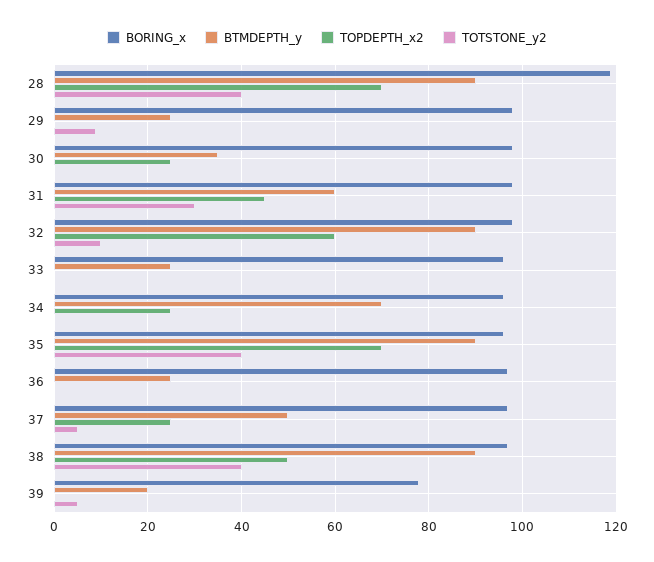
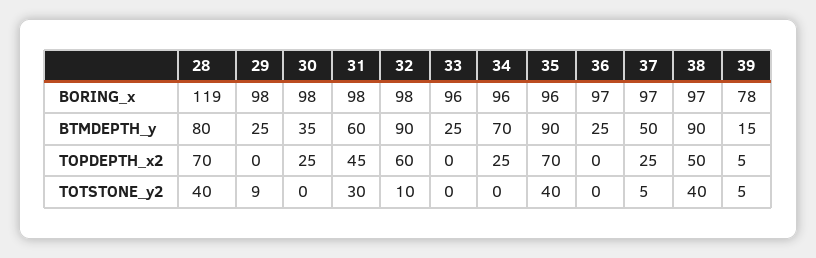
BTMDEPTH_y, 28: 90 -> 80
BTMDEPTH_y, 39: 20 -> 15
TOPDEPTH_x2, 39: 0 -> 5

